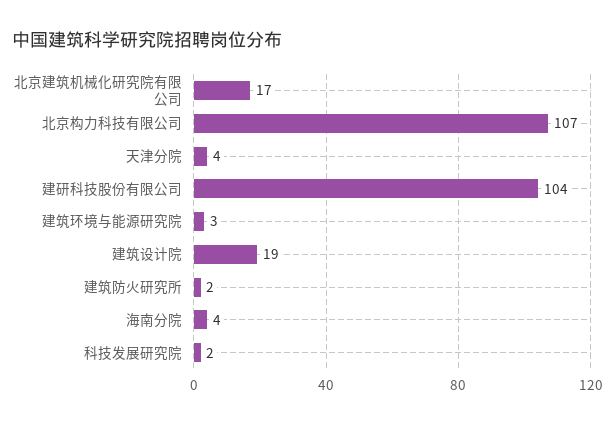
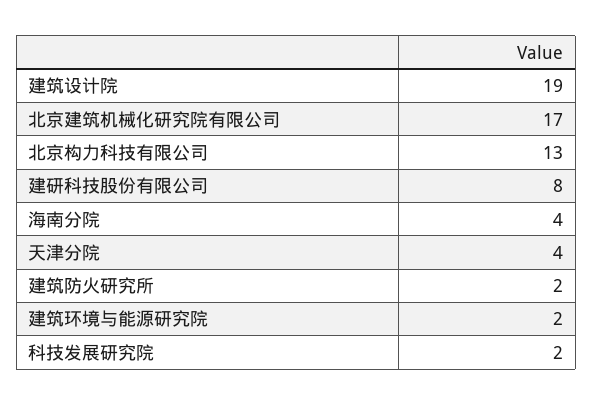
北京构力科技有限公司: 107 -> 13
建研科技股份有限公司: 104 -> 8
建筑环境与能源研究院: 3 -> 2

